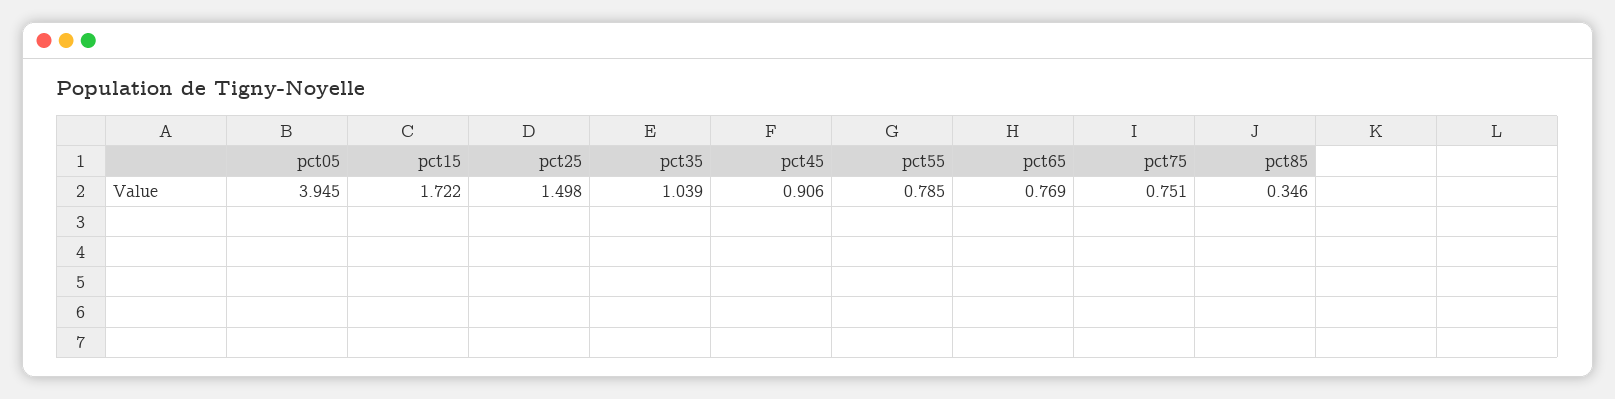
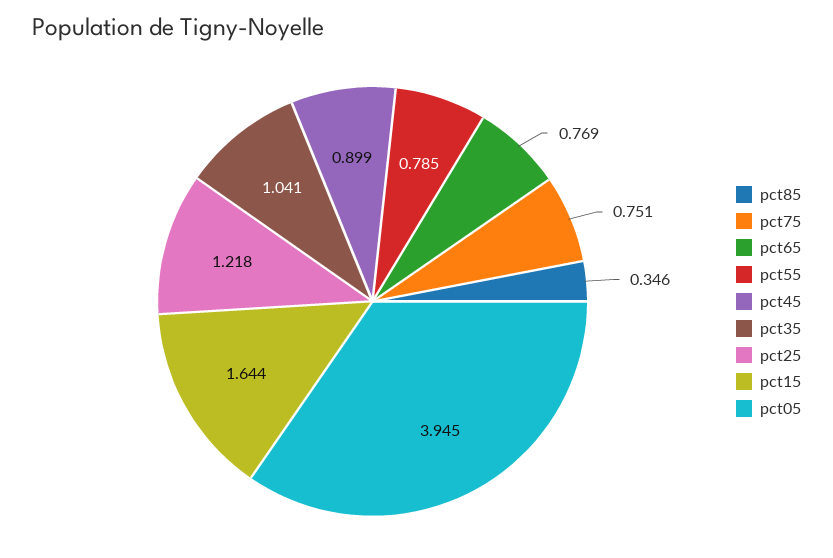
pct15: 1.722 -> 1.644
pct25: 1.498 -> 1.218
pct35: 1.039 -> 1.041
pct45: 0.906 -> 0.899

